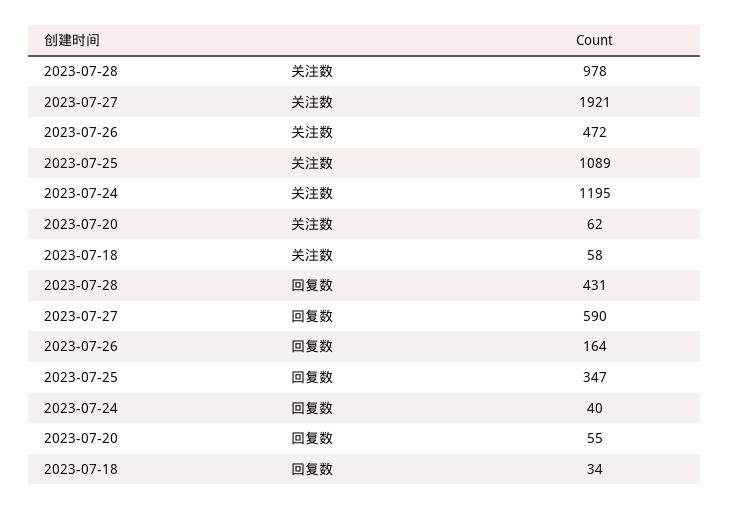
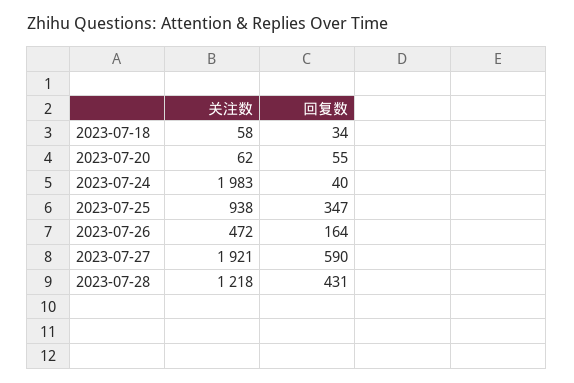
2023-07-28, 关注数: 978 -> 1218
2023-07-25, 关注数: 1089 -> 938
2023-07-24, 关注数: 1195 -> 1983

